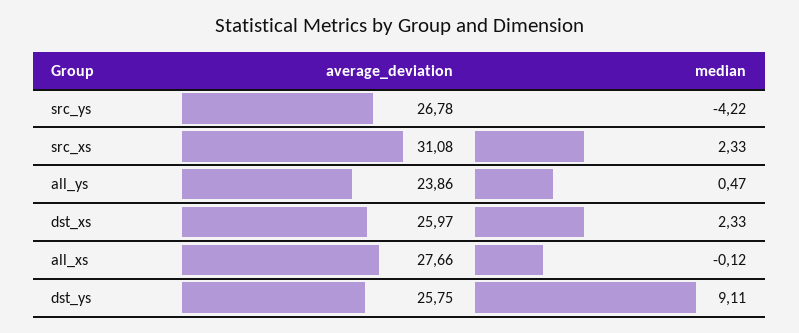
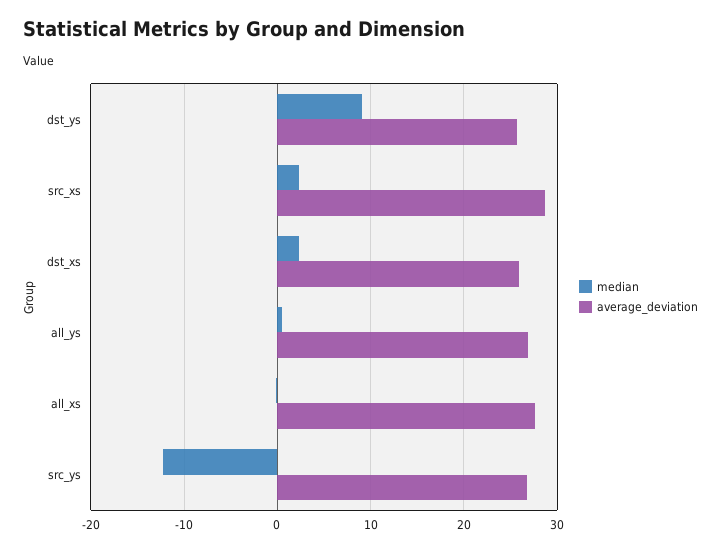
median, src_ys: -4.22 -> -12
average_deviation, src_xs: 31.08 -> 29
average_deviation, all_ys: 23.86 -> 27

